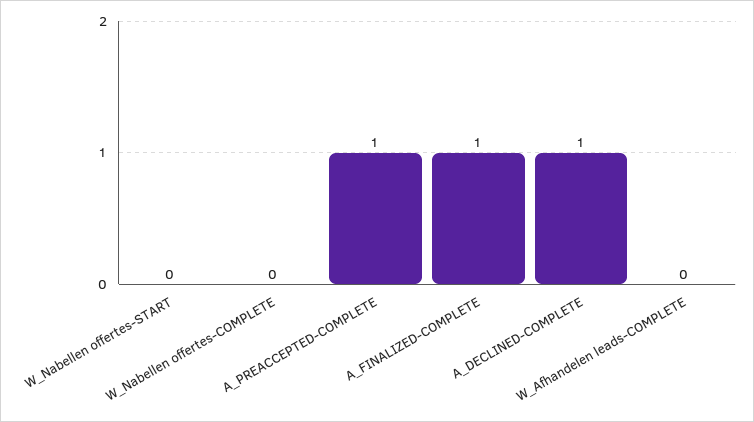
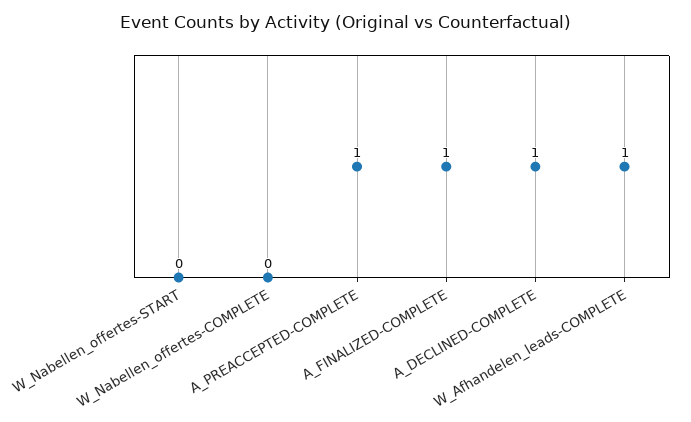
W_Afhandelen leads-COMPLETE: 0 -> 1

